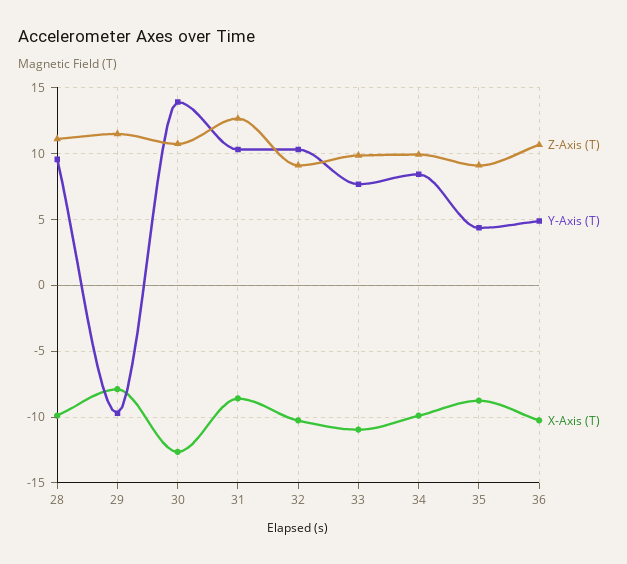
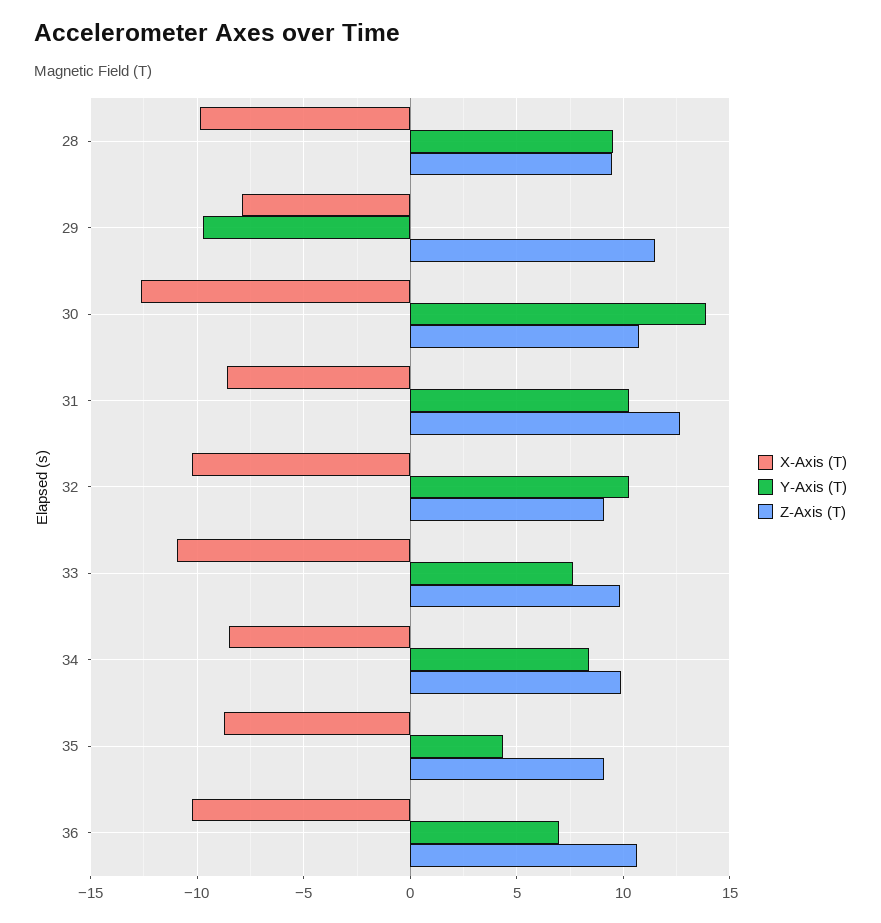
Z-Axis (T), 28: 11 -> 9.5
X-Axis (T), 34: -10 -> -8.5
Y-Axis (T), 36: 5 -> 7

